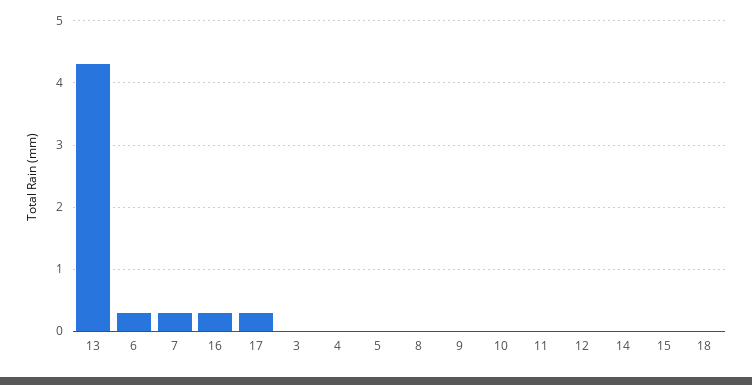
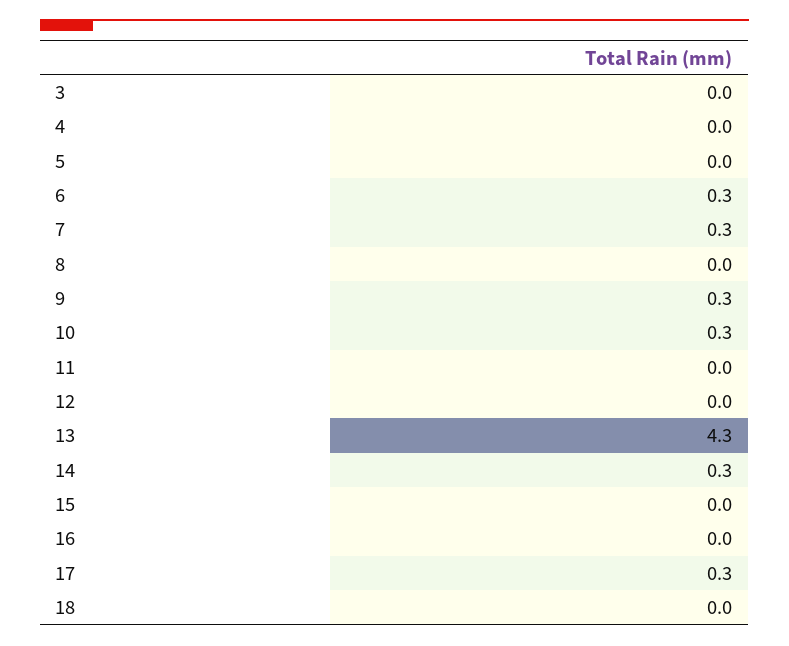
16: 0.3 -> 0
9: 0 -> 0.3
10: 0 -> 0.3
14: 0 -> 0.3

